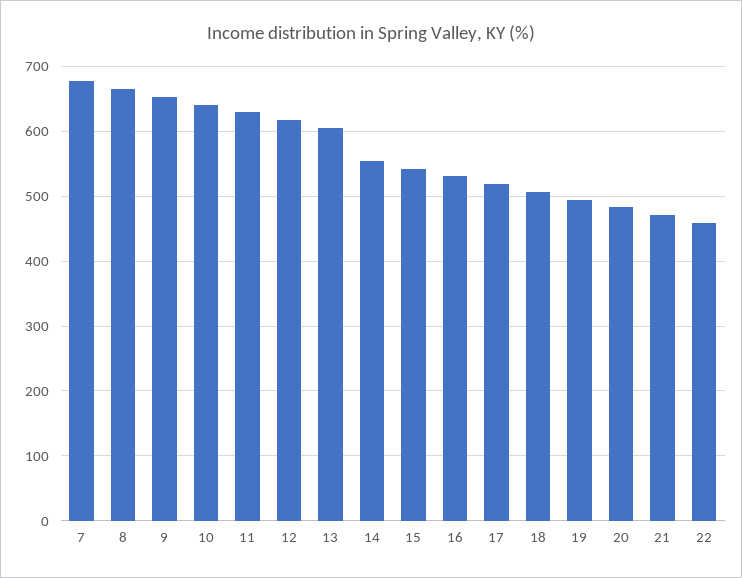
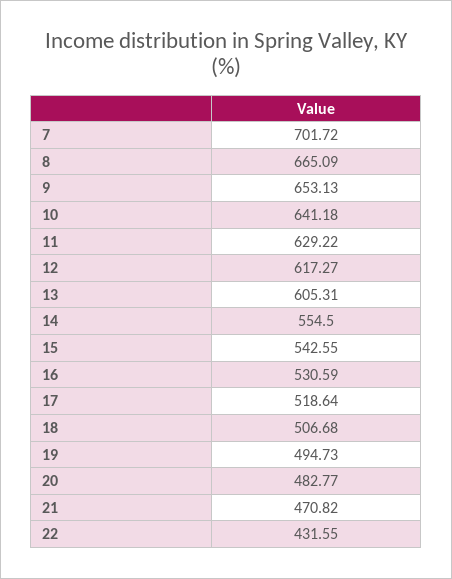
7: 680 -> 701.72
22: 460 -> 431.55

